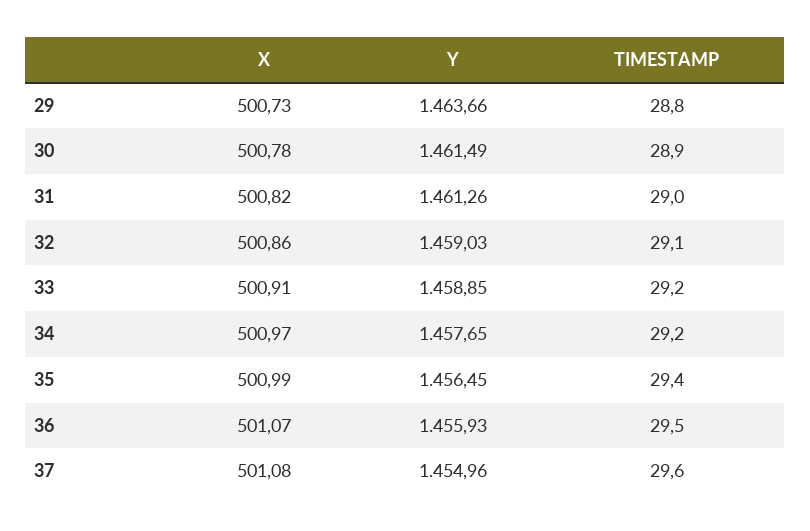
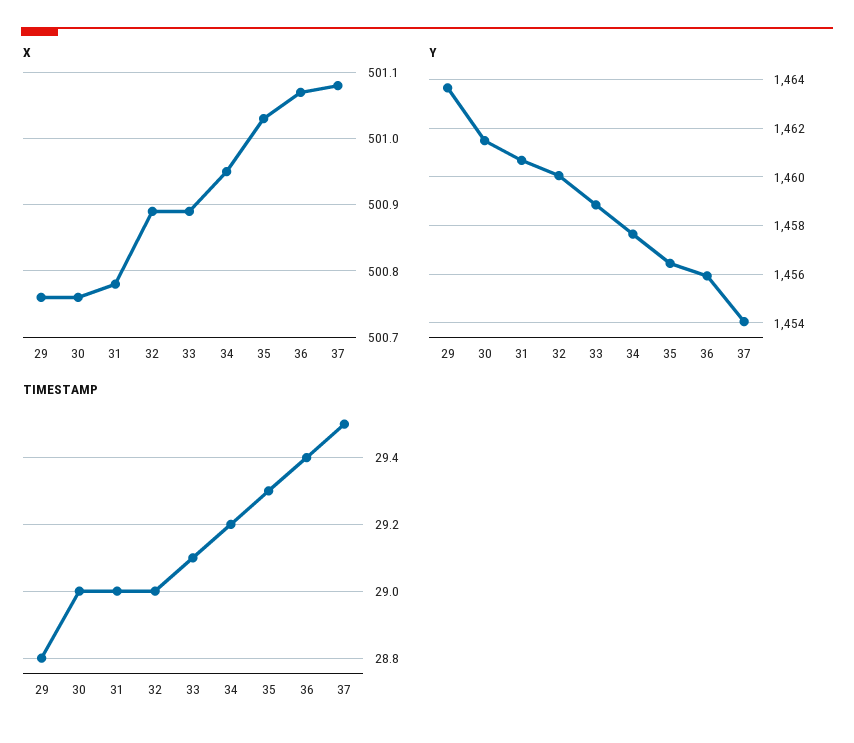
X, 29: 500.73 -> 500.76
X, 30: 500.78 -> 500.76
TIMESTAMP, 30: 28.9 -> 29
X, 31: 500.82 -> 500.78
Y, 31: 1461.26 -> 1460.75
X, 32: 500.86 -> 500.89
Y, 32: 1459.03 -> 1460
TIMESTAMP, 32: 29.1 -> 29
X, 33: 500.91 -> 500.89
TIMESTAMP, 33: 29.2 -> 29.1
X, 34: 500.97 -> 500.95
X, 35: 500.99 -> 501.03
TIMESTAMP, 35: 29.4 -> 29.3
TIMESTAMP, 36: 29.5 -> 29.4
Y, 37: 1454.96 -> 1454
TIMESTAMP, 37: 29.6 -> 29.5

